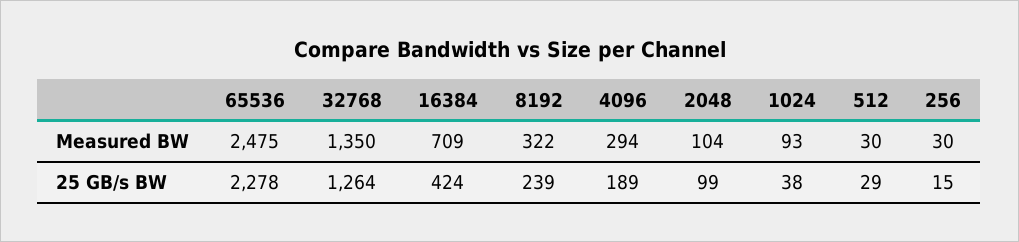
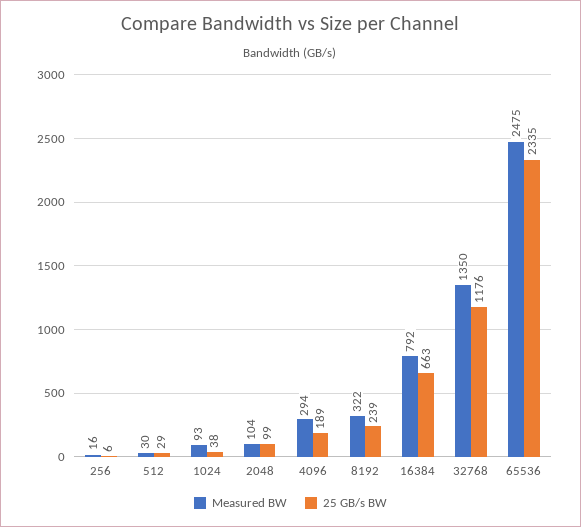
Measured BW, 16384: 709 -> 792
Measured BW, 256: 30 -> 16
25 GB/s BW, 65536: 2278 -> 2335
25 GB/s BW, 32768: 1264 -> 1176
25 GB/s BW, 16384: 424 -> 663
25 GB/s BW, 256: 15 -> 6

